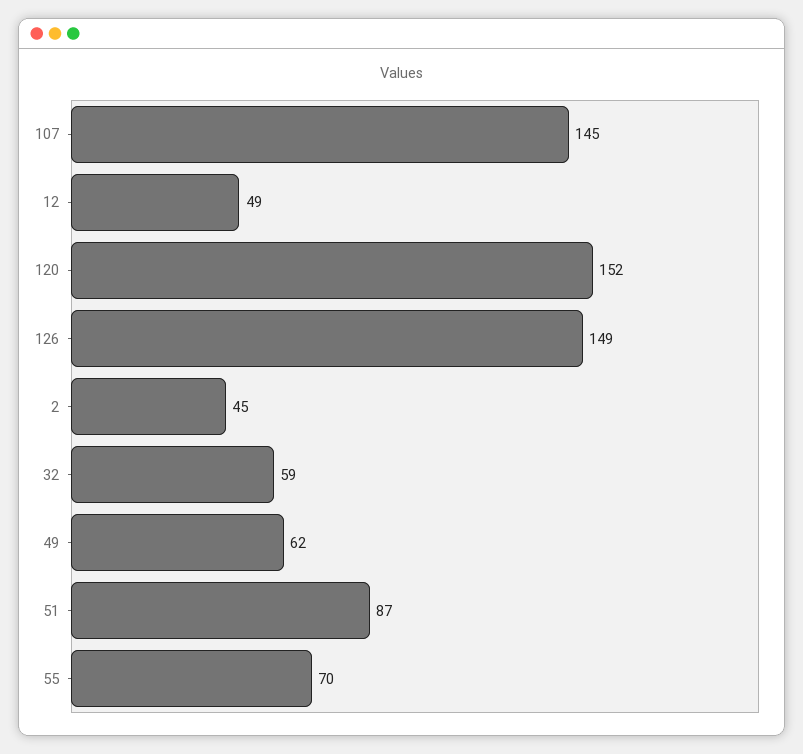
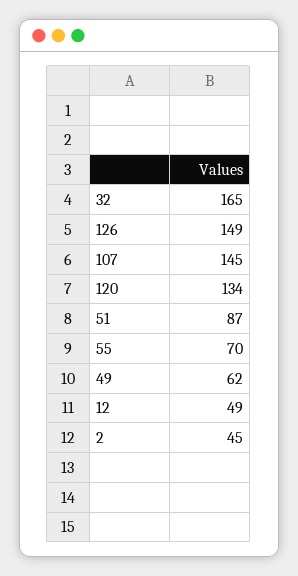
120: 152 -> 134
32: 59 -> 165

